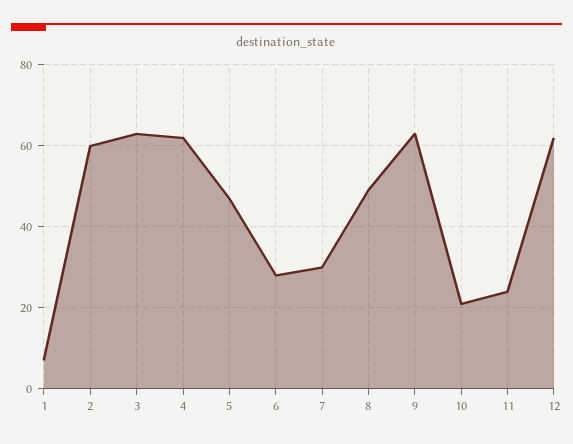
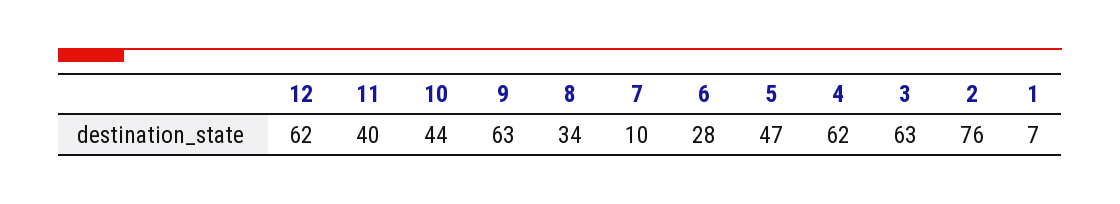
2: 60 -> 76
7: 30 -> 10
8: 50 -> 34
10: 20 -> 44
11: 25 -> 40

